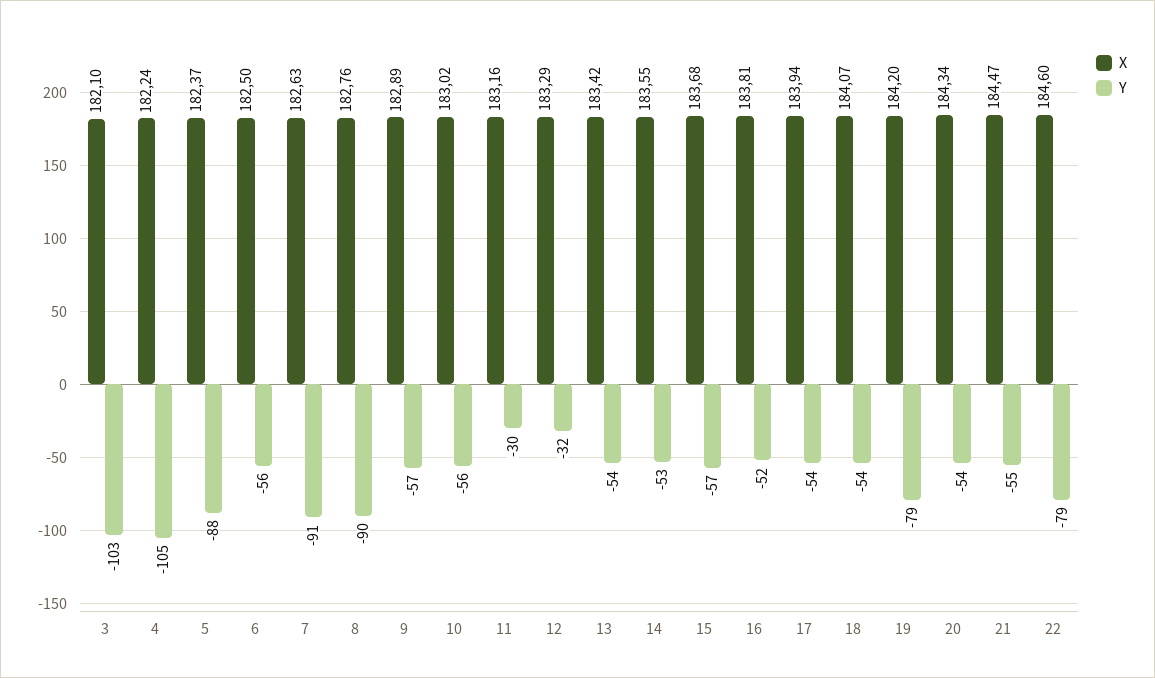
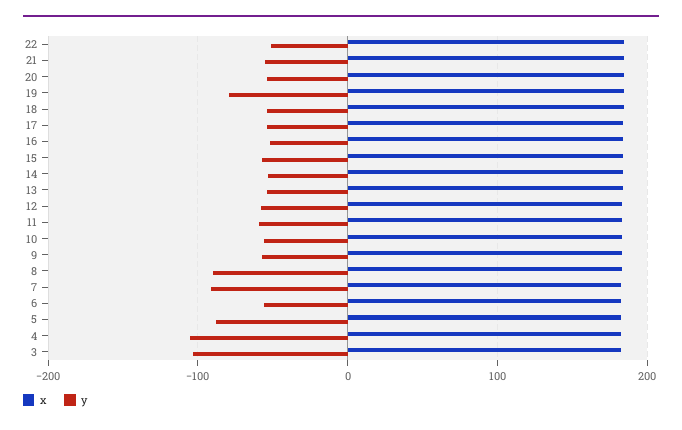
Y, 11: -30 -> -60
Y, 12: -32 -> -60
Y, 22: -79 -> -50

